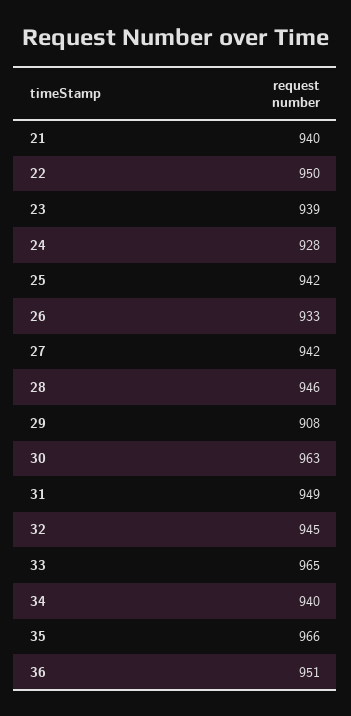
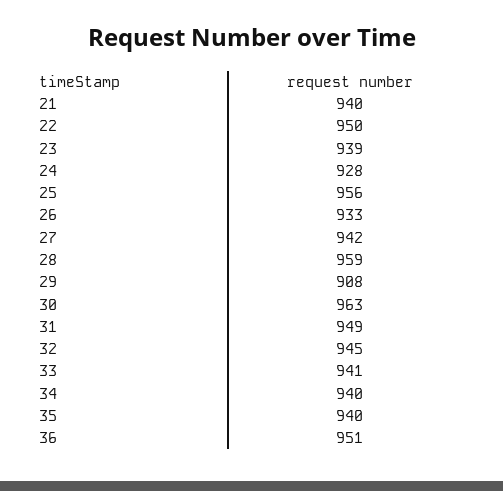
25: 942 -> 956
28: 946 -> 959
33: 965 -> 941
35: 966 -> 940

